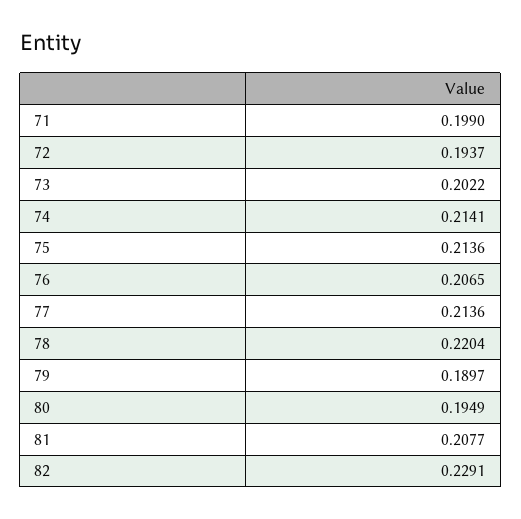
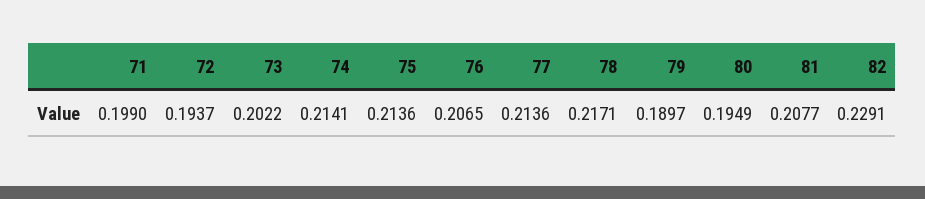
78: 0.2204 -> 0.2171

